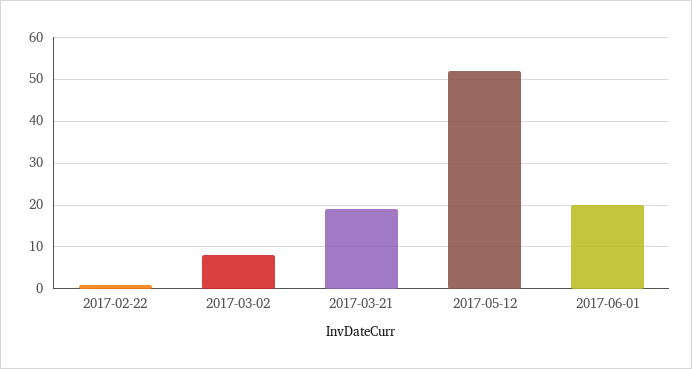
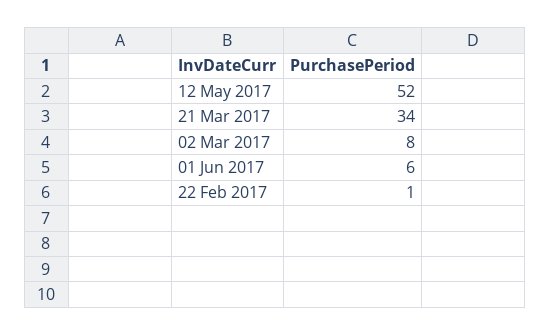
2017-03-21: 20 -> 34
2017-06-01: 20 -> 6

